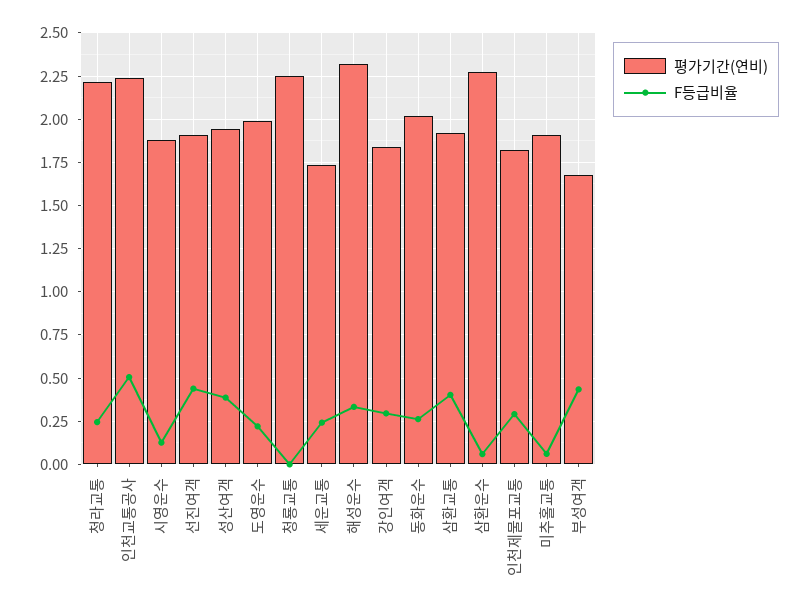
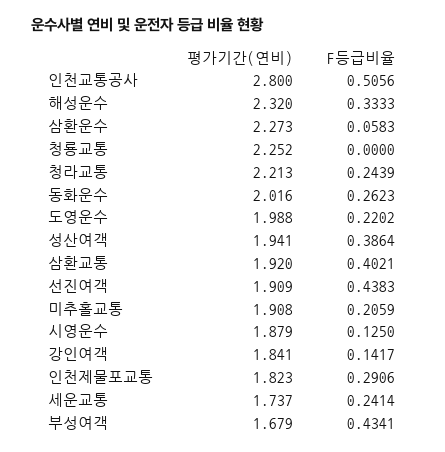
평가기간(연비), 인천교통공사: 2.25 -> 2.8
F등급비율, 강인여객: 0.3 -> 0.1417
F등급비율, 미추홀교통: 0.05 -> 0.2059

